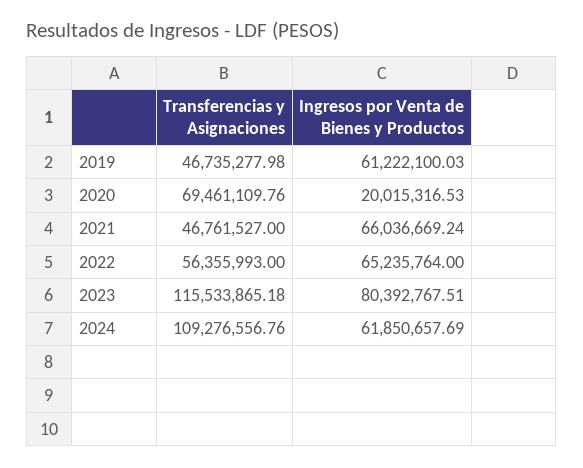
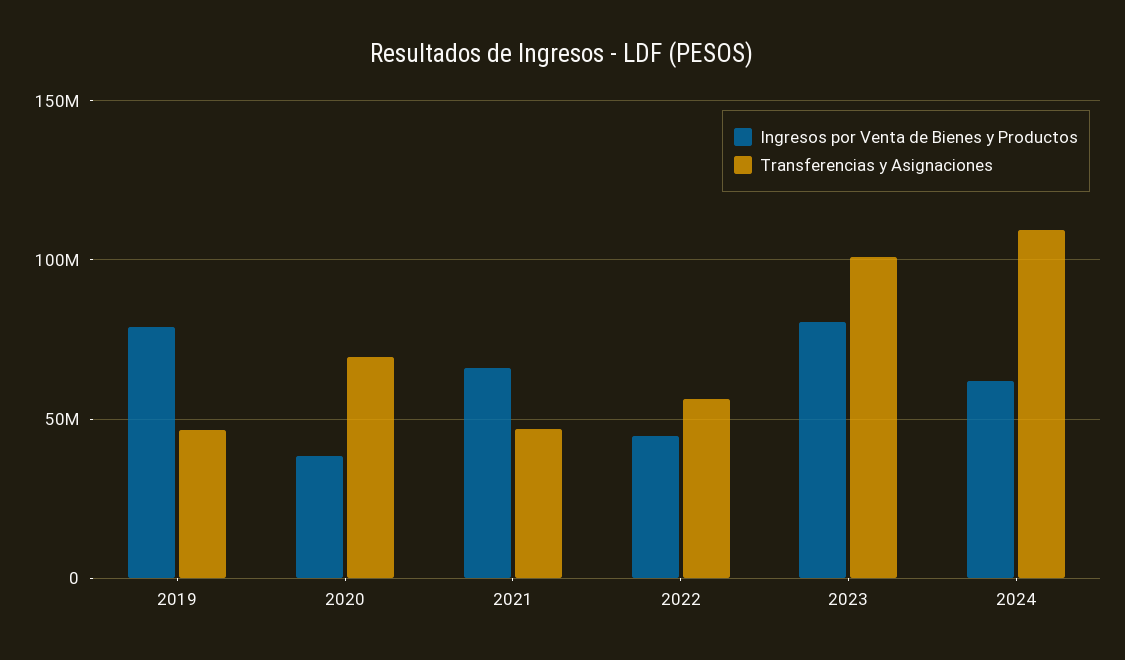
Ingresos por Venta de Bienes y Productos, 2019: 61222100.03 -> 80000000
Ingresos por Venta de Bienes y Productos, 2020: 20015316.53 -> 40000000
Ingresos por Venta de Bienes y Productos, 2022: 65235764 -> 45000000
Transferencias y Asignaciones, 2023: 115533865.18 -> 100000000

